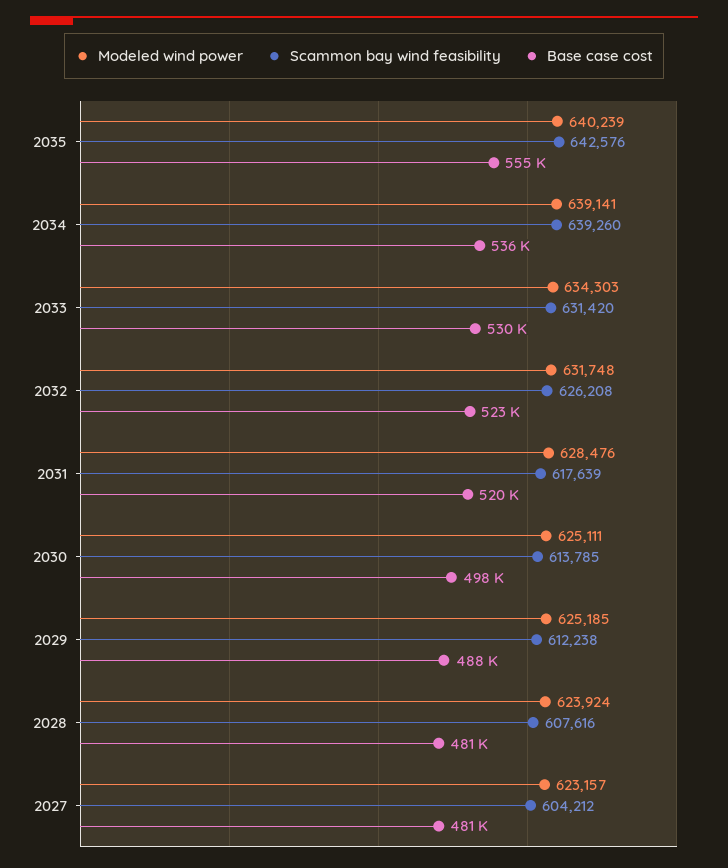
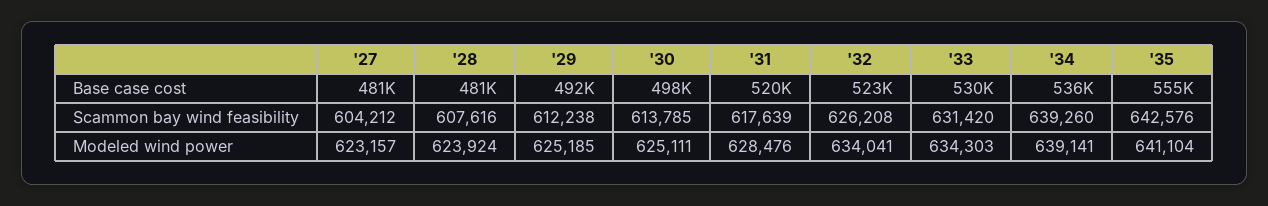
Modeled wind power, 2035: 640239 -> 641104
Modeled wind power, 2032: 631748 -> 634041
Base case cost, 2029: 488000 -> 492000

